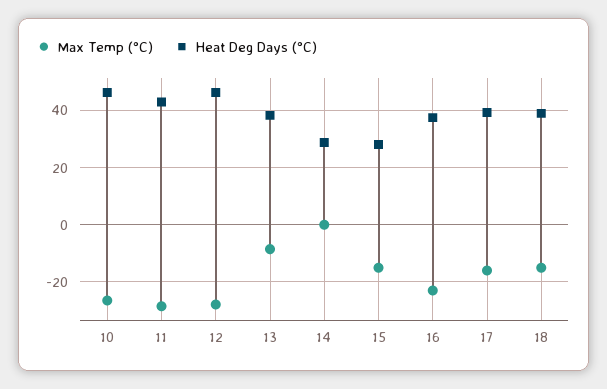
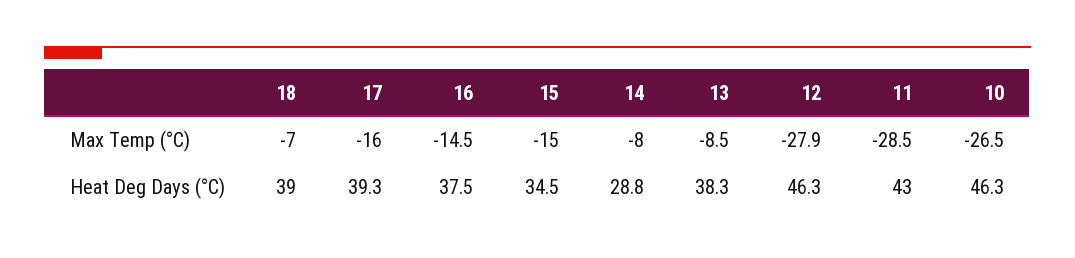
Max Temp (°C), 14: 0 -> -8
Heat Deg Days (°C), 15: 27.5 -> 34.5
Max Temp (°C), 16: -22.5 -> -14.5
Max Temp (°C), 18: -15 -> -7

